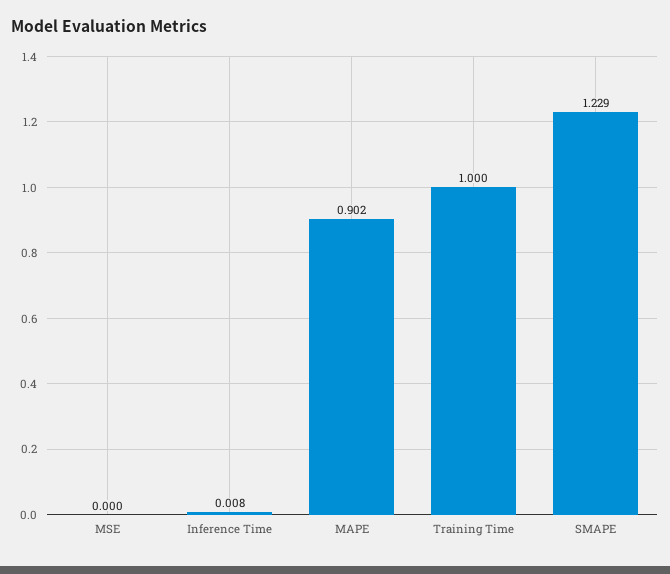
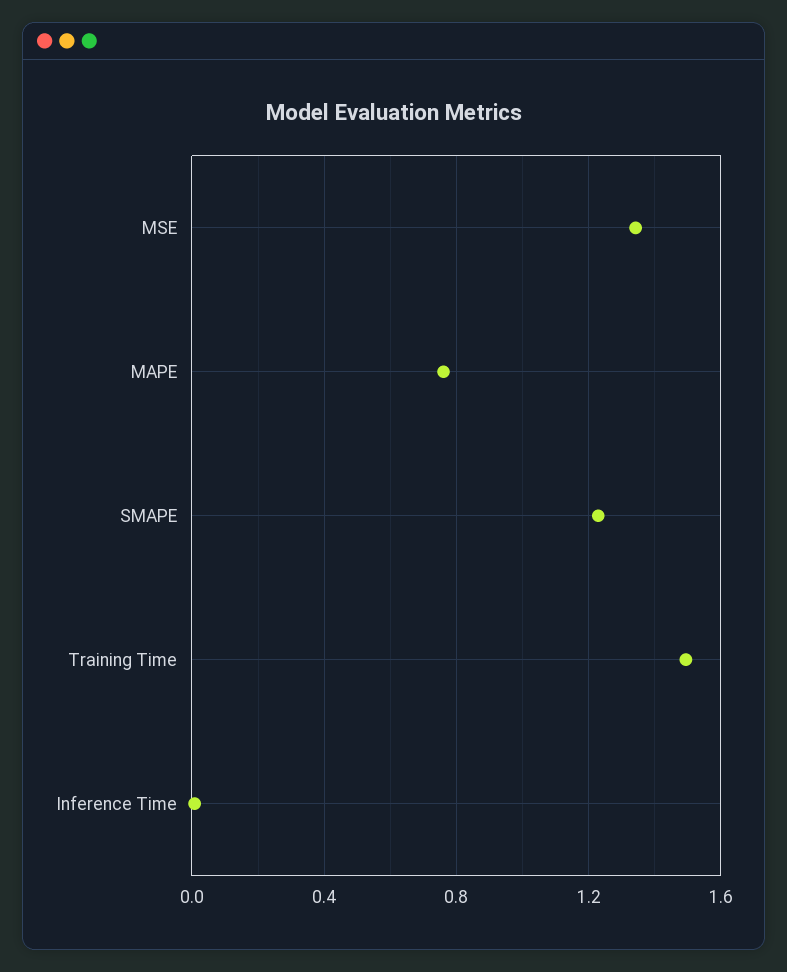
MSE: 0 -> 1.35
MAPE: 0.902 -> 0.75
Training Time: 1 -> 1.5

